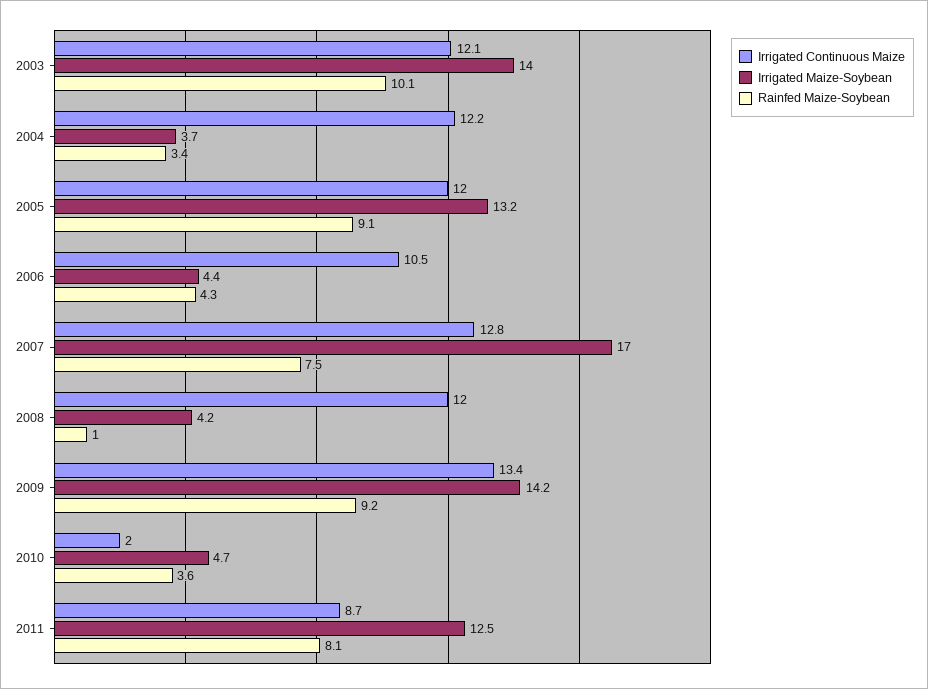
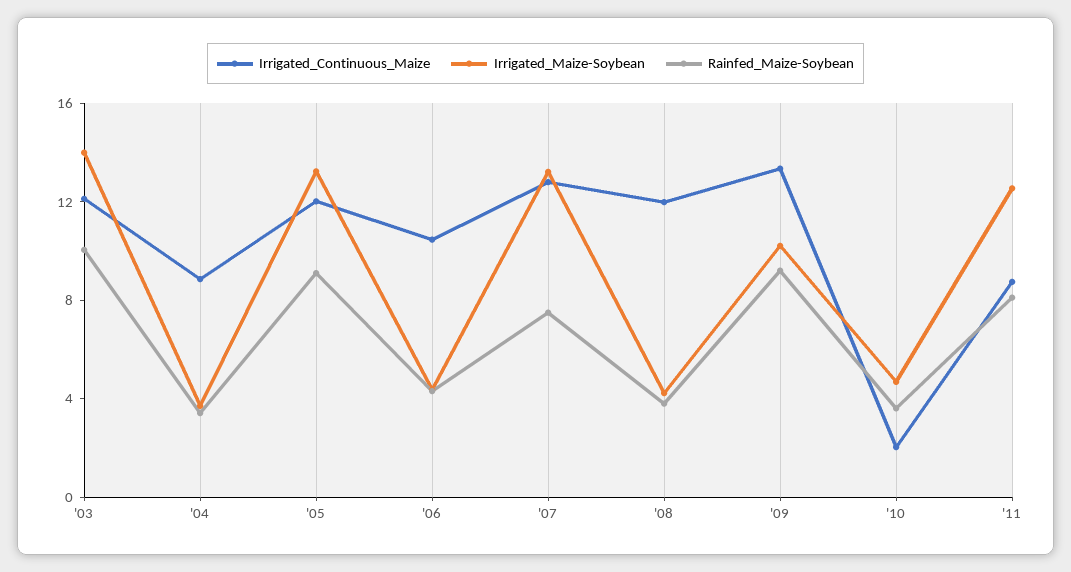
Irrigated Continuous Maize, 2004: 12.2 -> 9
Irrigated Maize-Soybean, 2007: 17 -> 13
Rainfed Maize-Soybean, 2008: 1 -> 4
Irrigated Maize-Soybean, 2009: 14.2 -> 10

